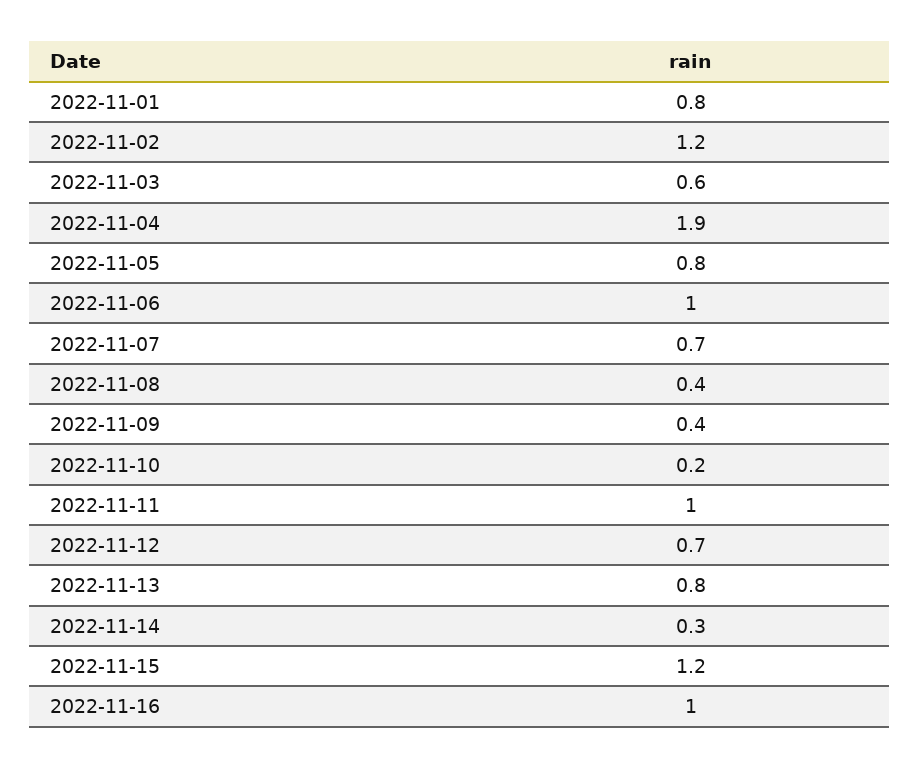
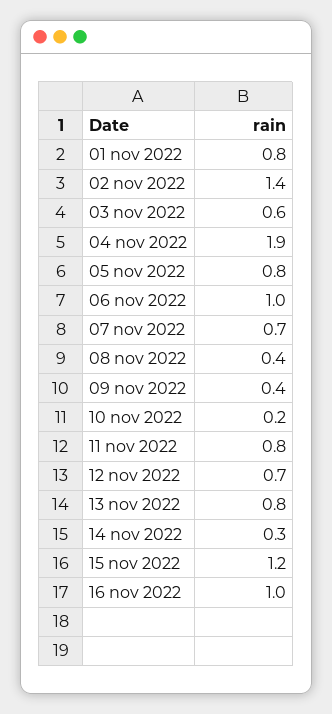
2022-11-02: 1.2 -> 1.4
2022-11-11: 1 -> 0.8

